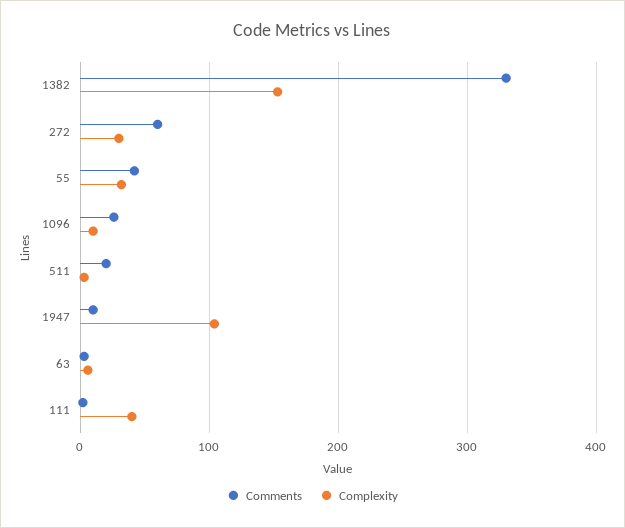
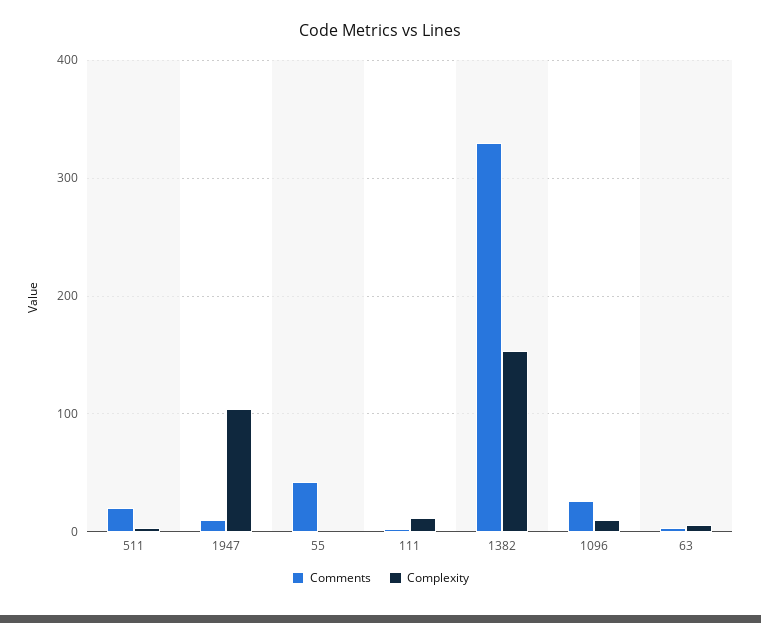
Comments, 272: 60 -> none
Complexity, 272: 30 -> none
Complexity, 55: 30 -> 0
Complexity, 111: 40 -> 10

